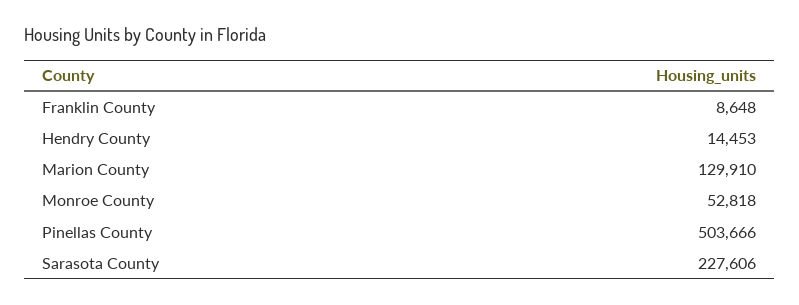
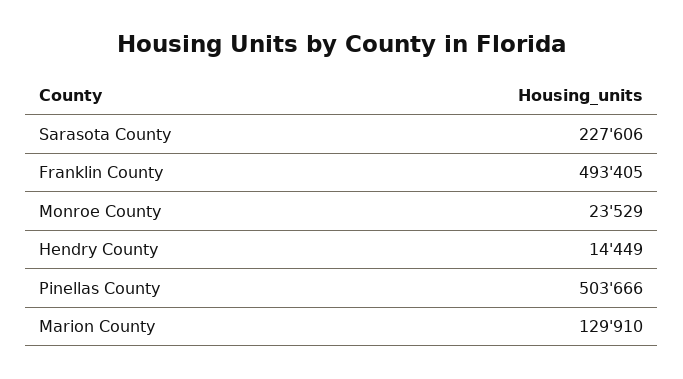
Franklin County: 8648 -> 493405
Hendry County: 14453 -> 14449
Monroe County: 52818 -> 23529

